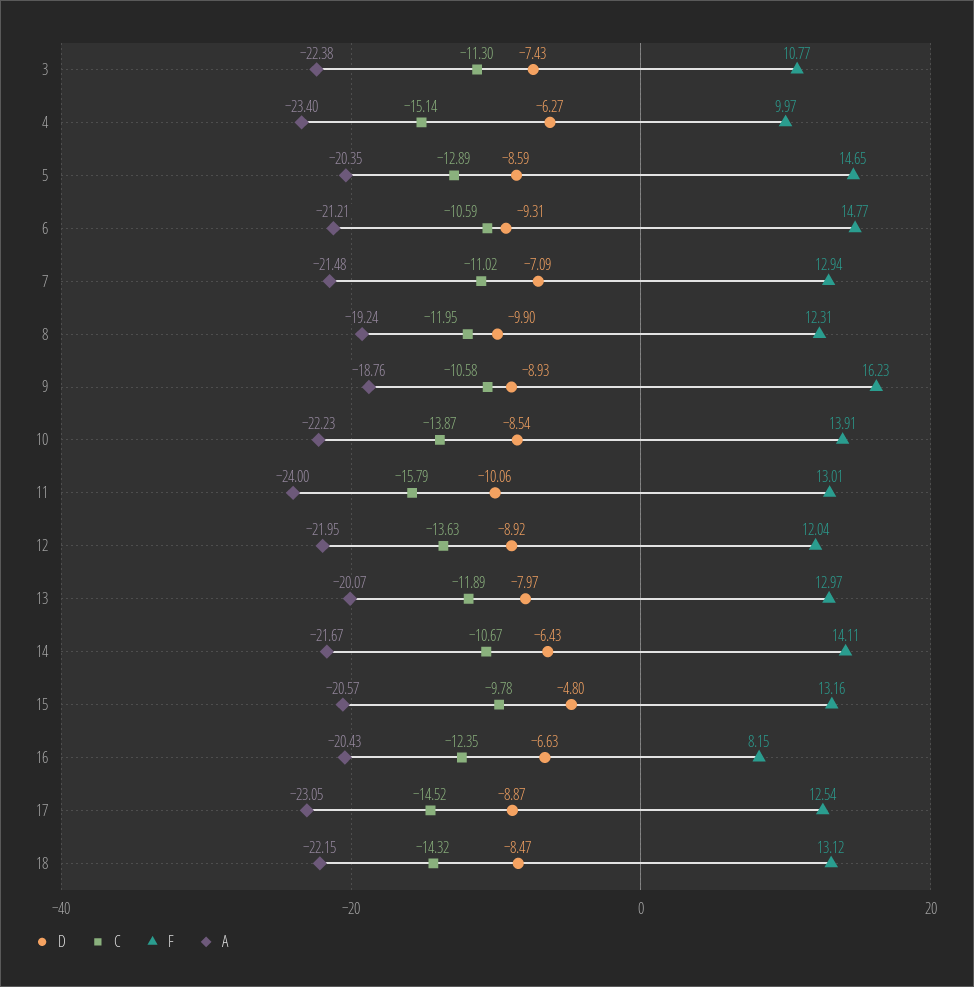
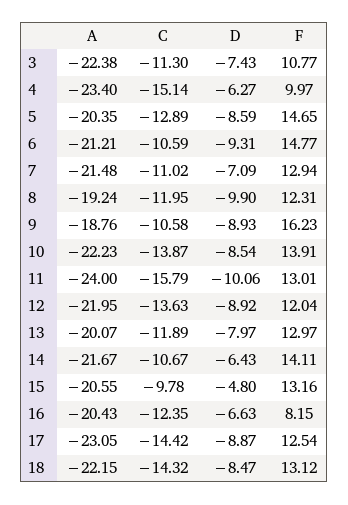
A, 15: -20.57 -> -20.55
C, 17: -14.52 -> -14.42

